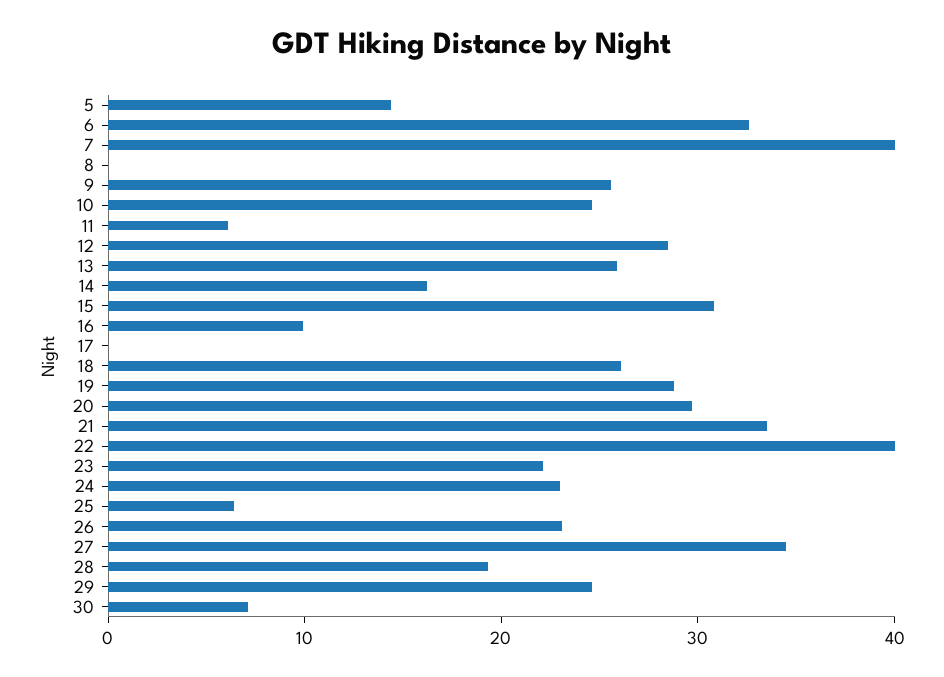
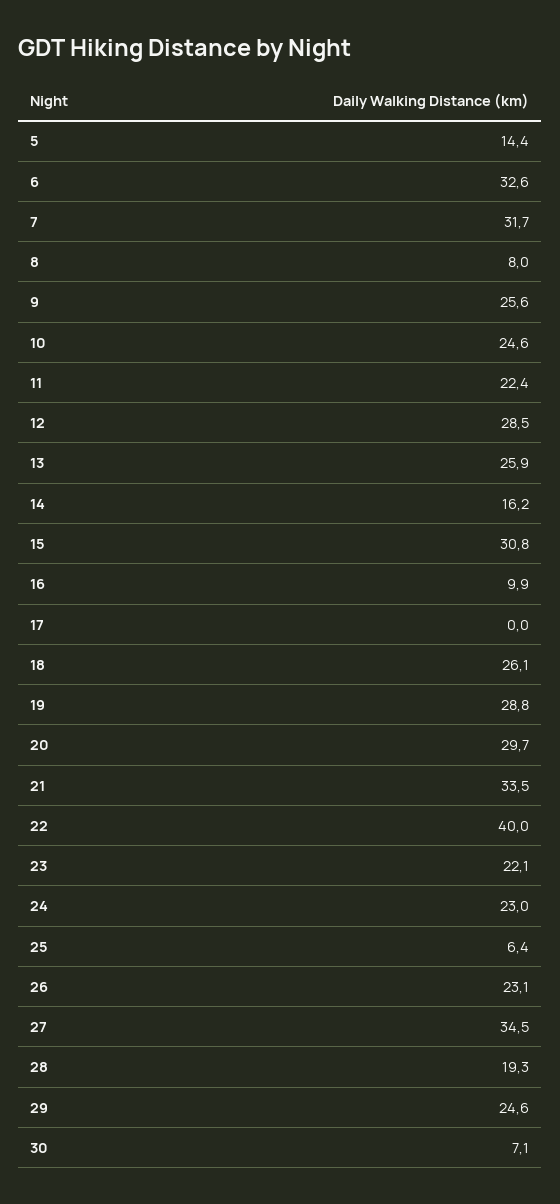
7: 40 -> 31.7
8: 0 -> 8
11: 6 -> 22.4

